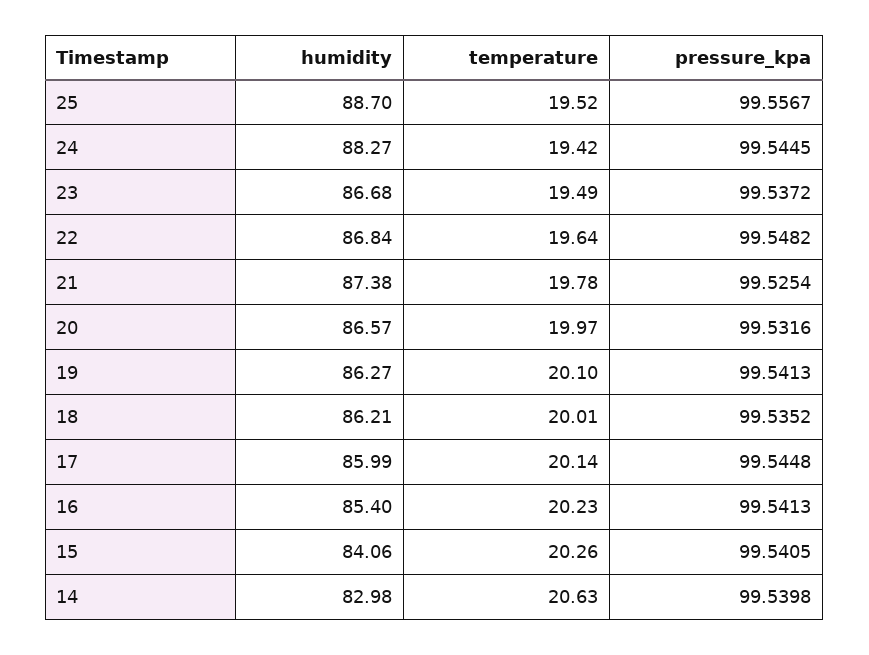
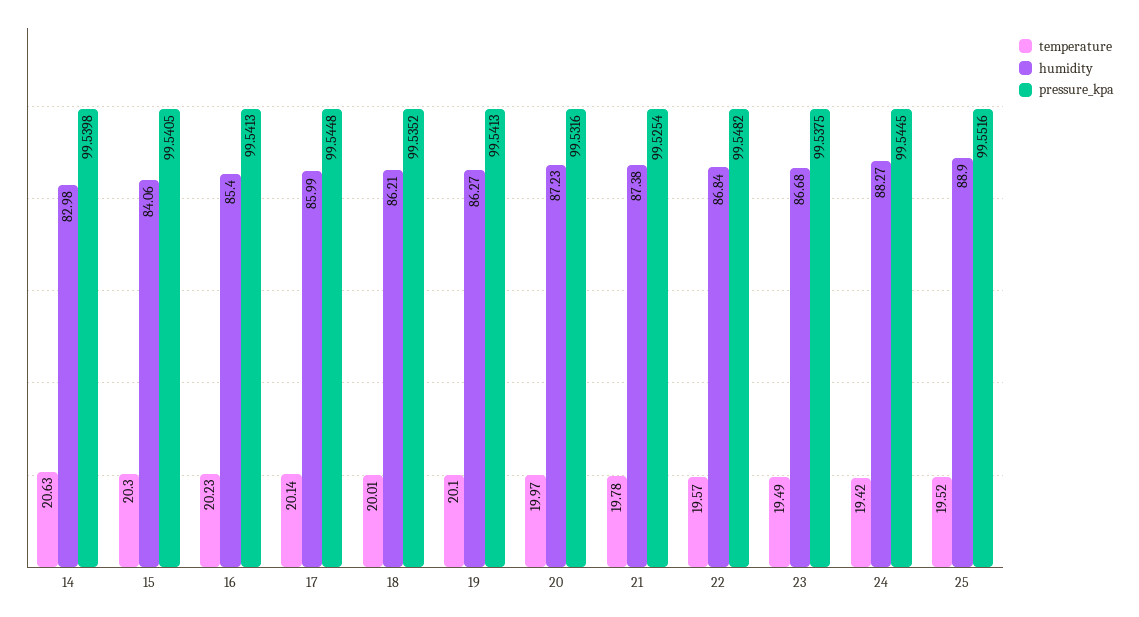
humidity, 25: 88.7 -> 88.9
pressure_kpa, 25: 99.5567 -> 99.5516
pressure_kpa, 23: 99.5372 -> 99.5375
temperature, 22: 19.64 -> 19.57
humidity, 20: 86.57 -> 87.23
temperature, 15: 20.26 -> 20.3

